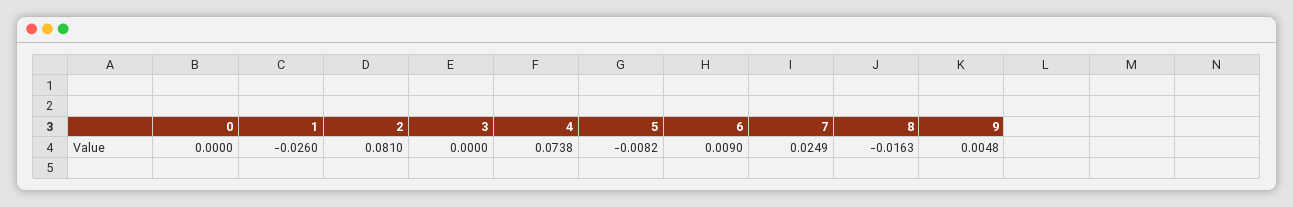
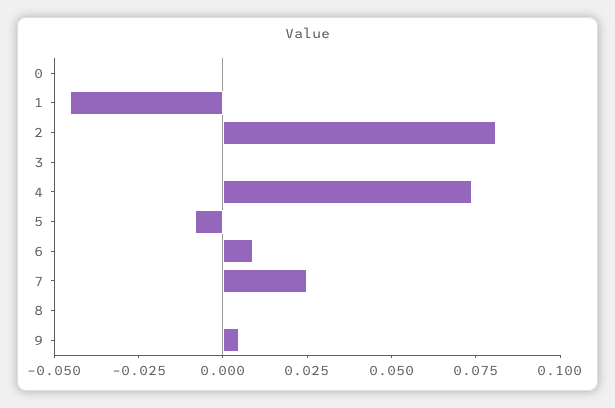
1: -0.026 -> -0.045
8: -0.0163 -> 0

